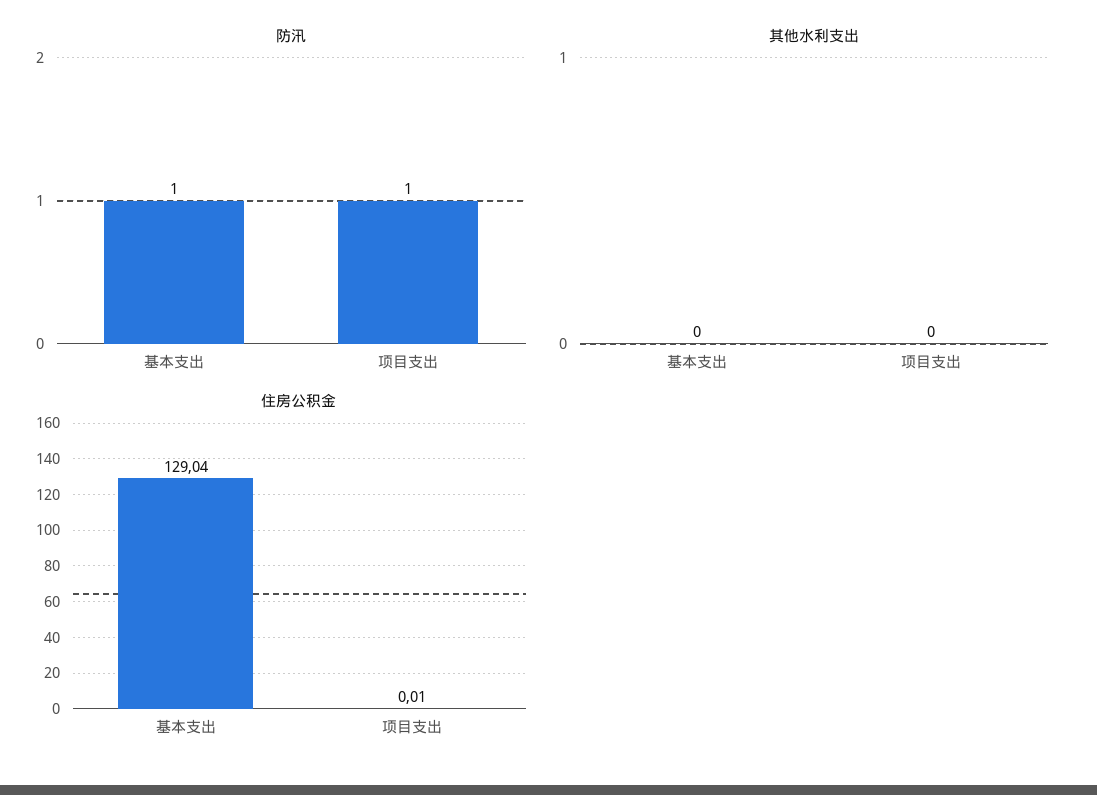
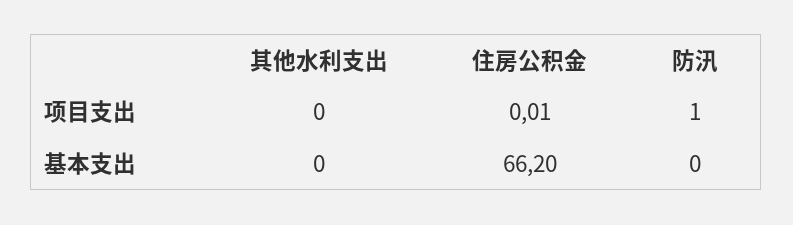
防汛, 基本支出: 1 -> 0
住房公积金, 基本支出: 129.04 -> 66.2

